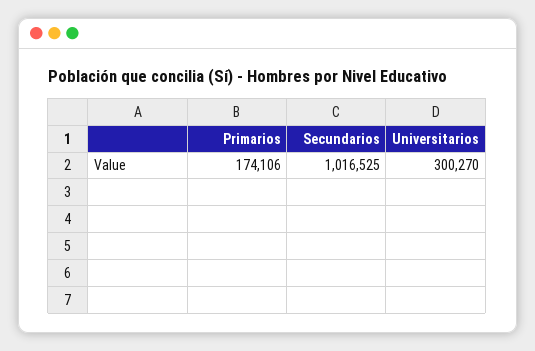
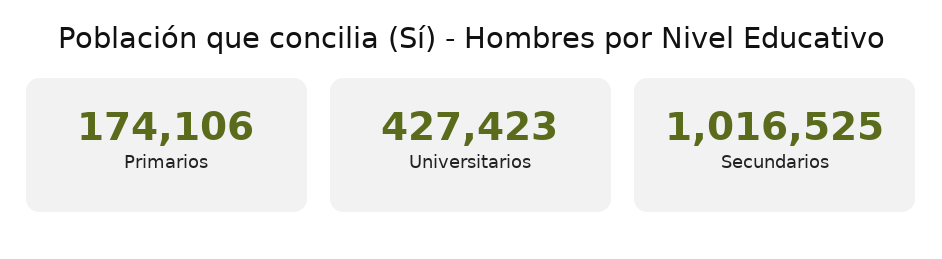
Universitarios: 300270 -> 427423

